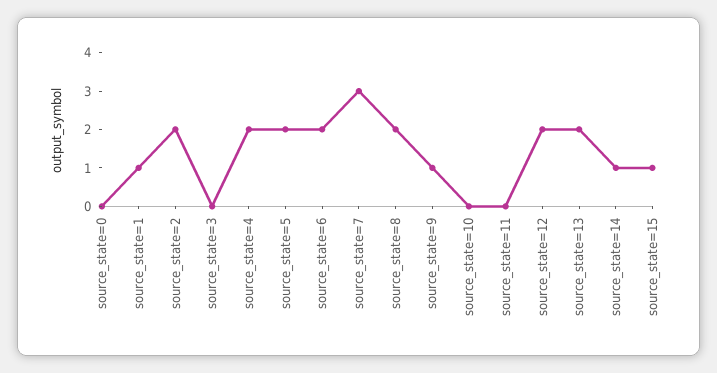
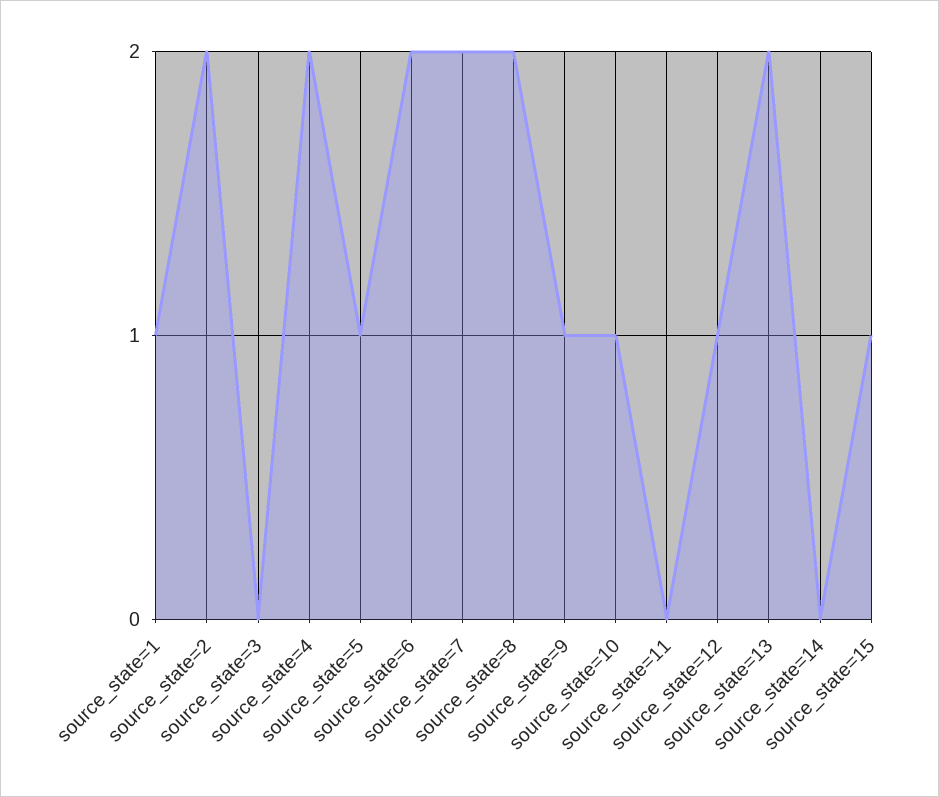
source_state=0: 0 -> none
source_state=5: 2 -> 1
source_state=7: 3 -> 2
source_state=10: 0 -> 1
source_state=12: 2 -> 1
source_state=14: 1 -> 0

